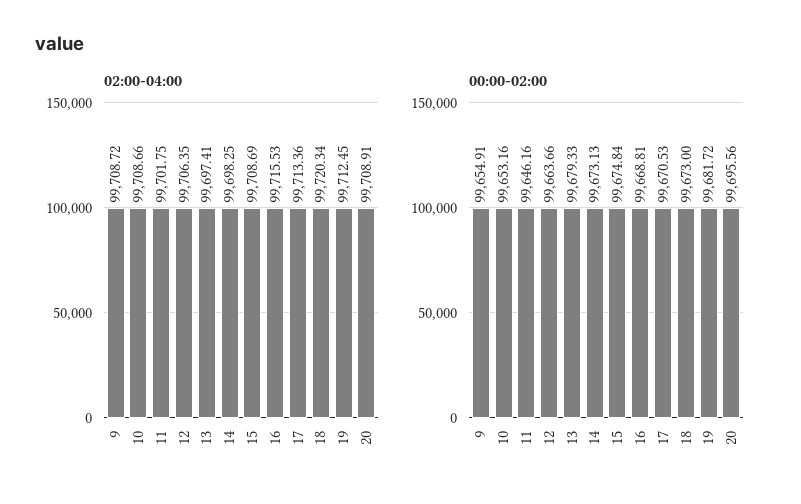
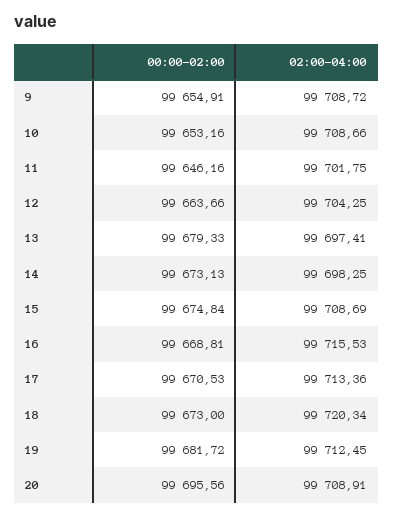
02:00-04:00, 12: 99706.35 -> 99704.25

